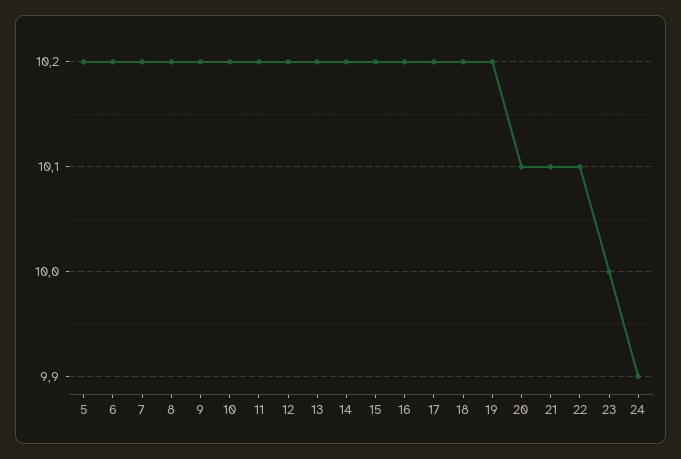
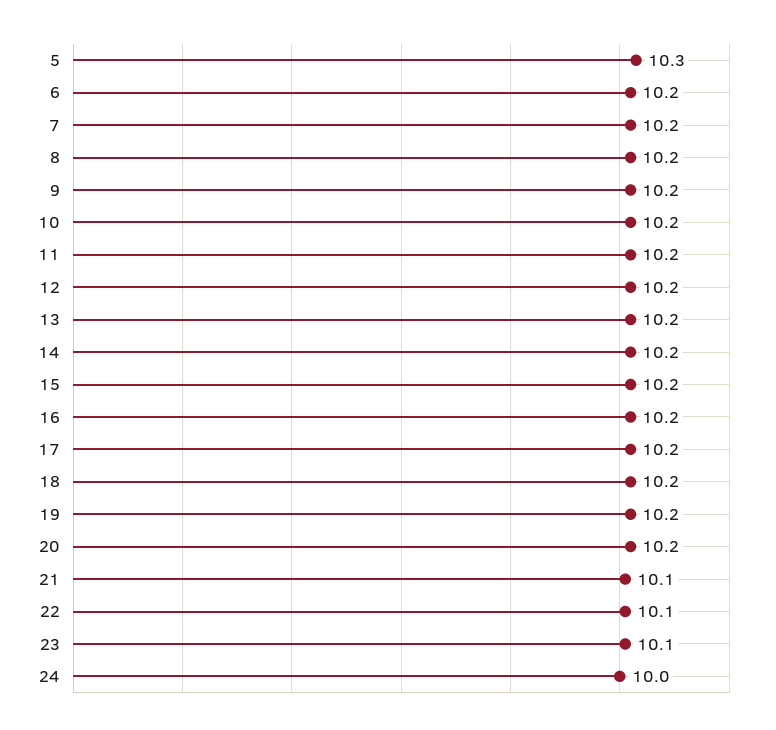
5: 10.2 -> 10.3
20: 10.1 -> 10.2
23: 10 -> 10.1
24: 9.9 -> 10

